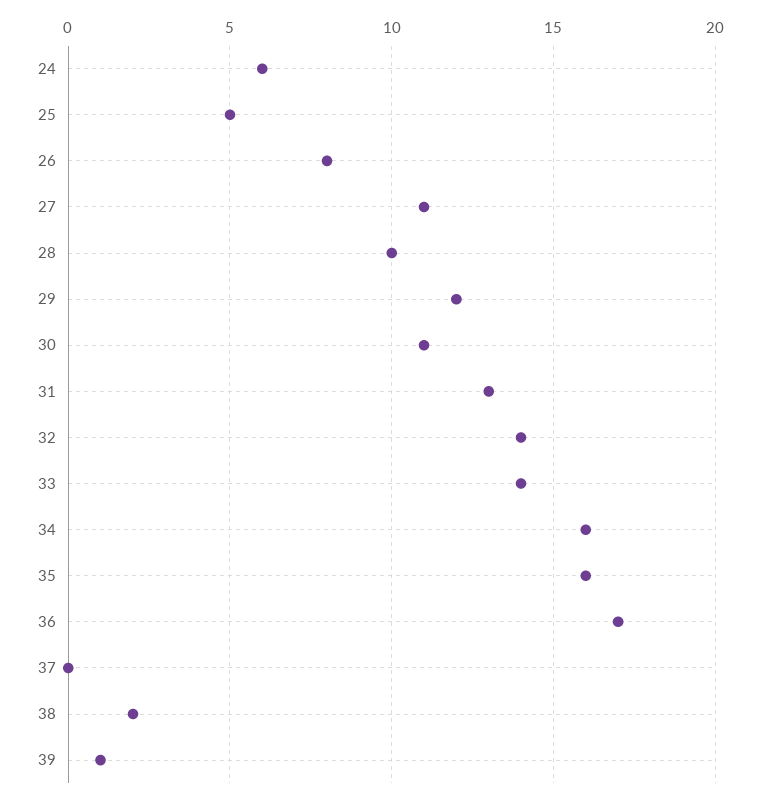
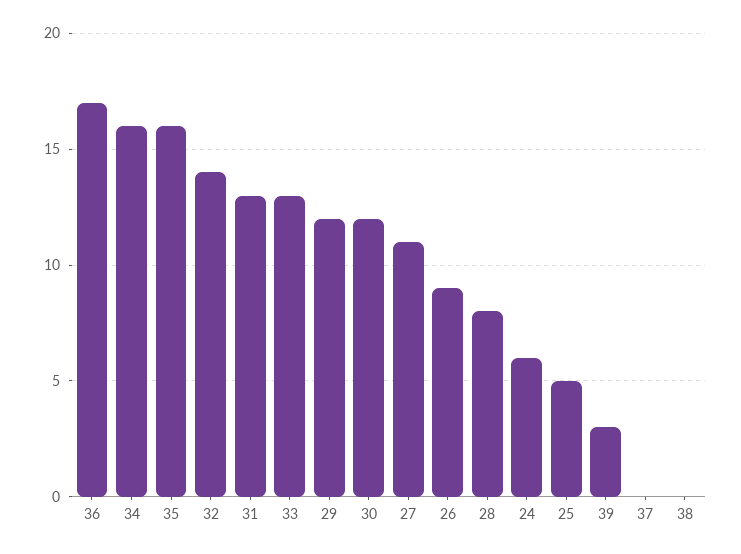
26: 8 -> 9
28: 10 -> 8
30: 11 -> 12
33: 14 -> 13
38: 2 -> 0
39: 1 -> 3

